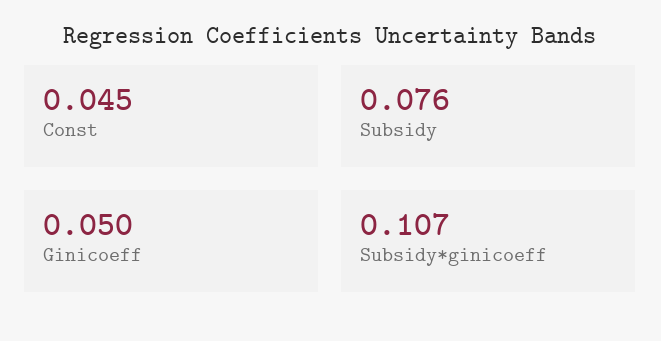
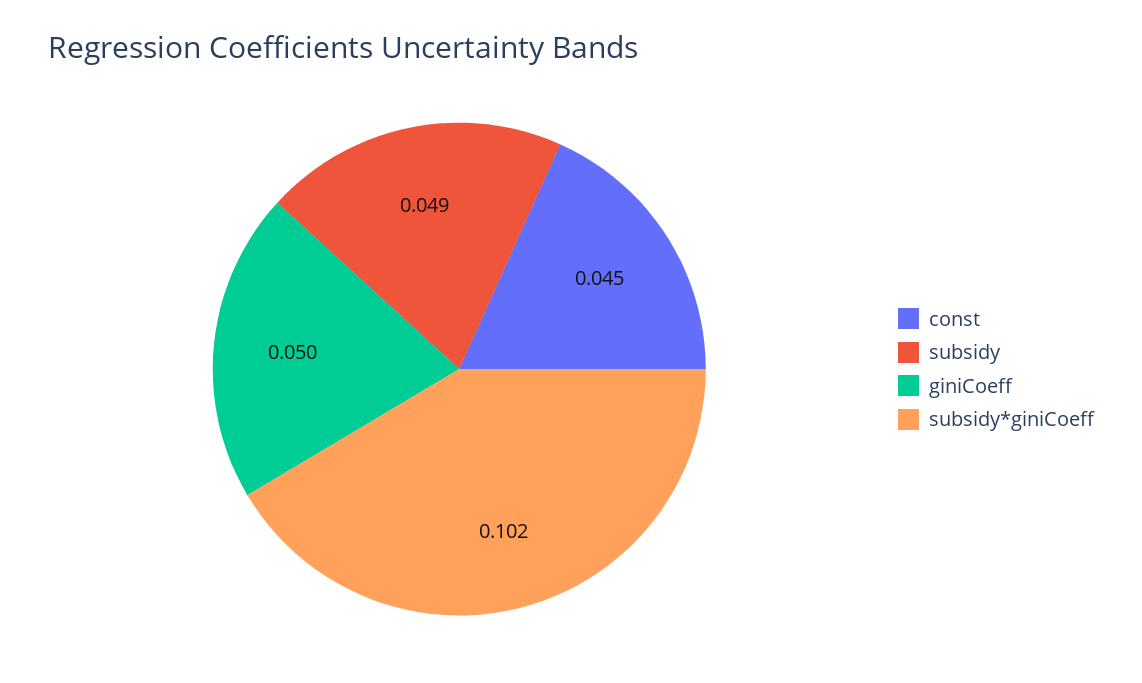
Subsidy: 0.076 -> 0.049
Subsidy*ginicoeff: 0.107 -> 0.102

